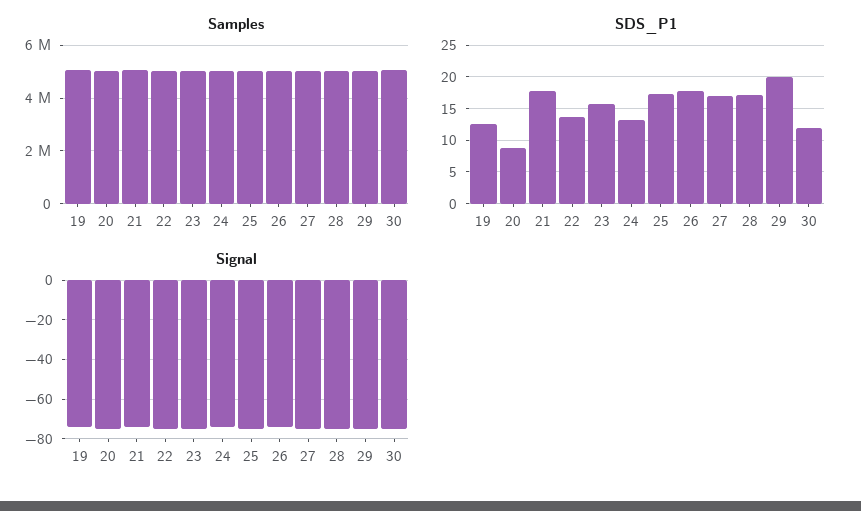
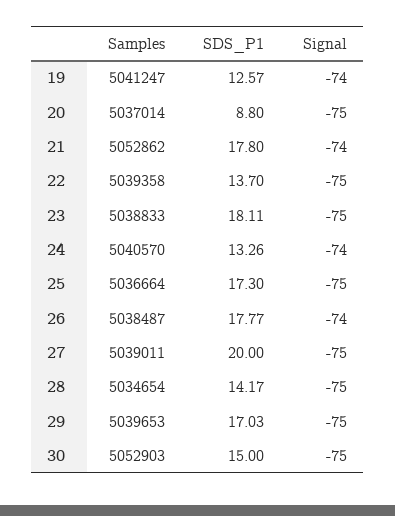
SDS_P1, 23: 16 -> 18.11
SDS_P1, 27: 17 -> 20
SDS_P1, 28: 17 -> 14.17
SDS_P1, 29: 20 -> 17.03
SDS_P1, 30: 12 -> 15

